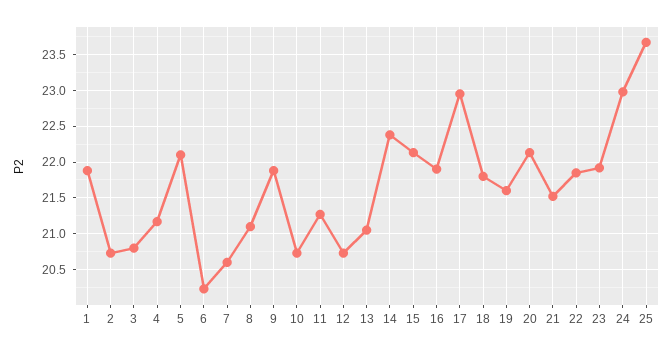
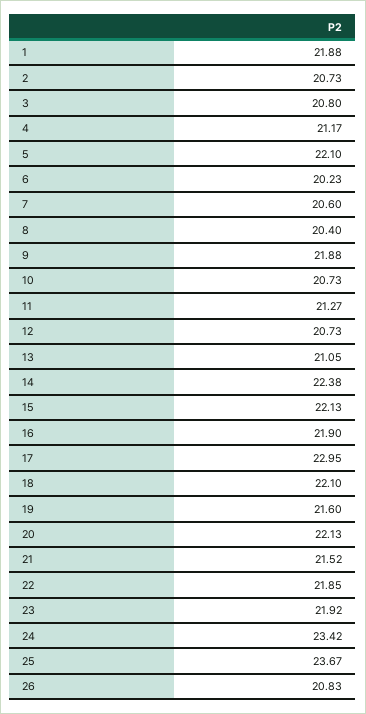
8: 21.1 -> 20.4
18: 21.8 -> 22.1
24: 23 -> 23.42
26: none -> 20.83

